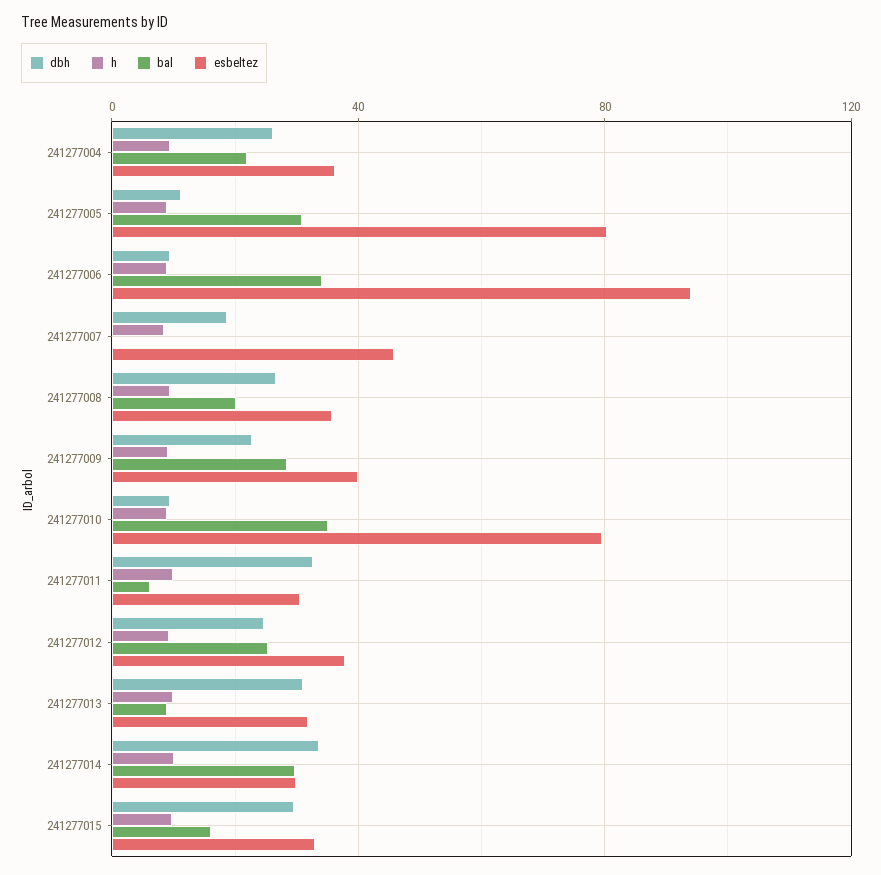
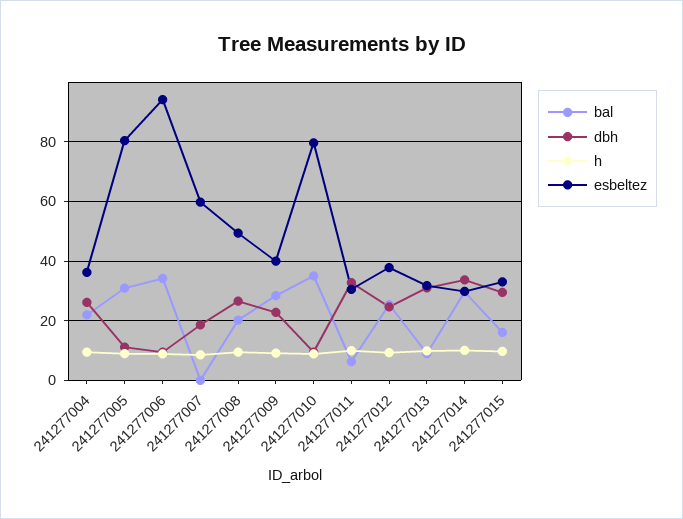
esbeltez, 241277007: 45 -> 60
esbeltez, 241277008: 35 -> 50

